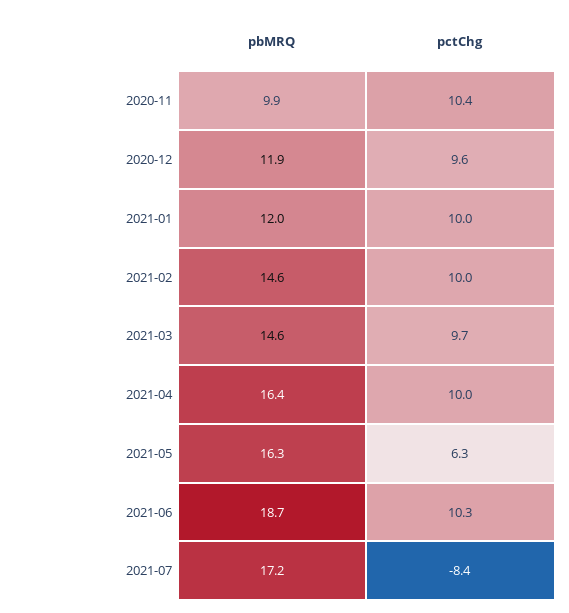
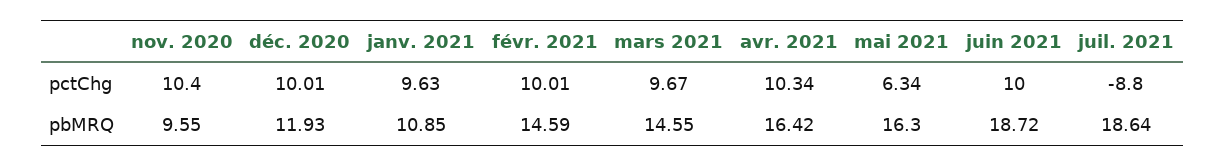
pbMRQ, 2020-11: 9.9 -> 9.55
pctChg, 2020-12: 9.6 -> 10.01
pbMRQ, 2021-01: 12 -> 10.85
pctChg, 2021-01: 10 -> 9.63
pctChg, 2021-04: 10 -> 10.34
pctChg, 2021-06: 10.3 -> 10
pbMRQ, 2021-07: 17.2 -> 18.64
pctChg, 2021-07: -8.4 -> -8.8

